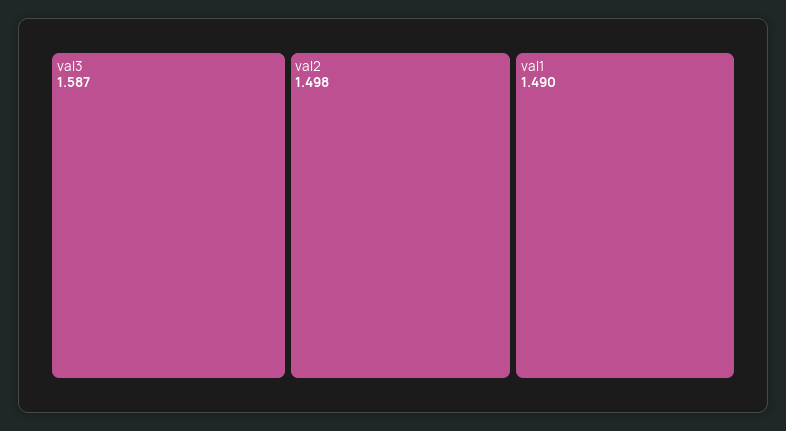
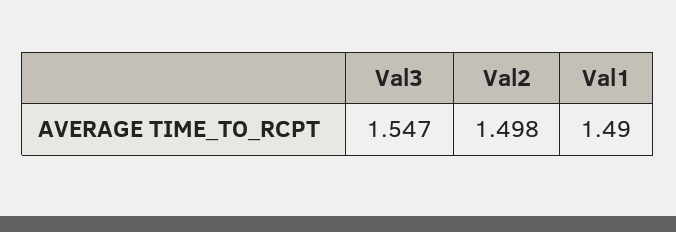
val3: 1.587 -> 1.547

